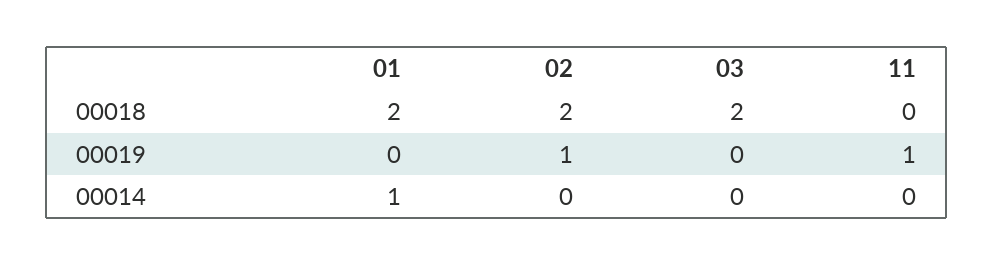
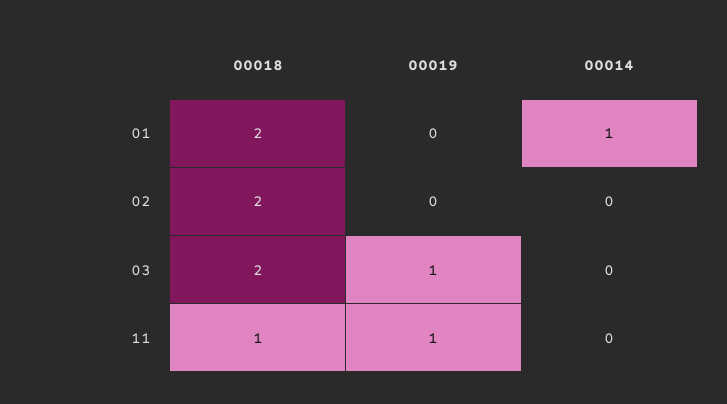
11, 00018: 0 -> 1
02, 00019: 1 -> 0
03, 00019: 0 -> 1

